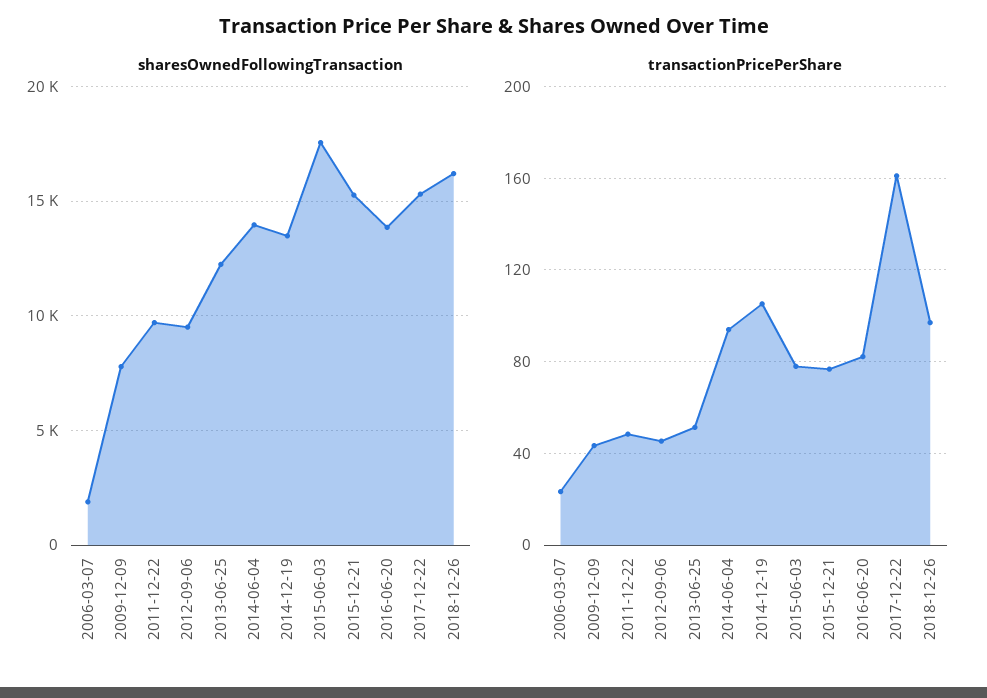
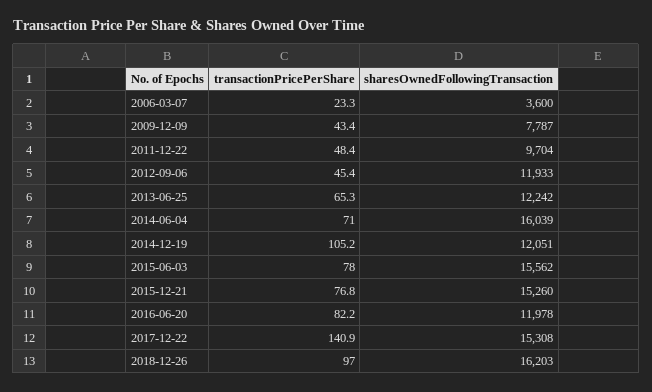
sharesOwnedFollowingTransaction, 2006-03-07: 2000 -> 3600
sharesOwnedFollowingTransaction, 2012-09-06: 9500 -> 11933
sharesOwnedFollowingTransaction, 2014-06-04: 14000 -> 16039
sharesOwnedFollowingTransaction, 2014-12-19: 13500 -> 12051
sharesOwnedFollowingTransaction, 2015-06-03: 17500 -> 15562
sharesOwnedFollowingTransaction, 2016-06-20: 14000 -> 11978
transactionPricePerShare, 2013-06-25: 50 -> 65.3
transactionPricePerShare, 2014-06-04: 95 -> 71
transactionPricePerShare, 2017-12-22: 160 -> 140.9

